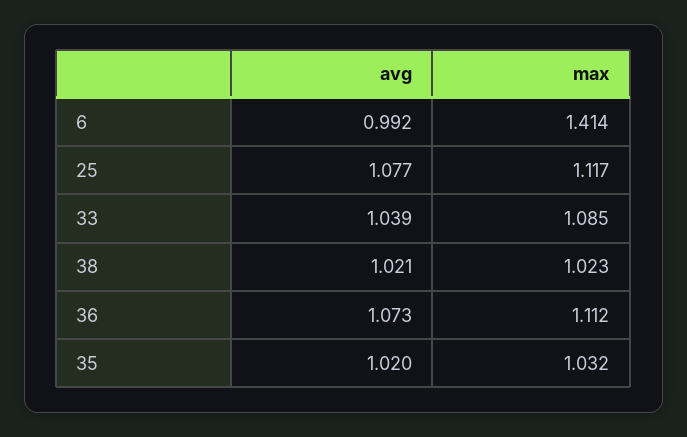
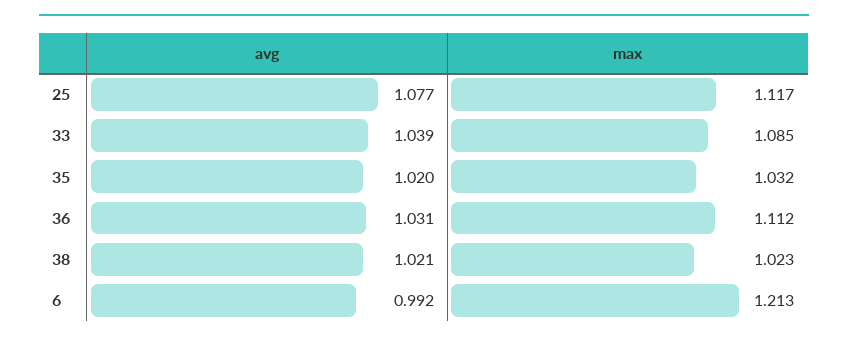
max, 6: 1.414 -> 1.213
avg, 36: 1.073 -> 1.031

